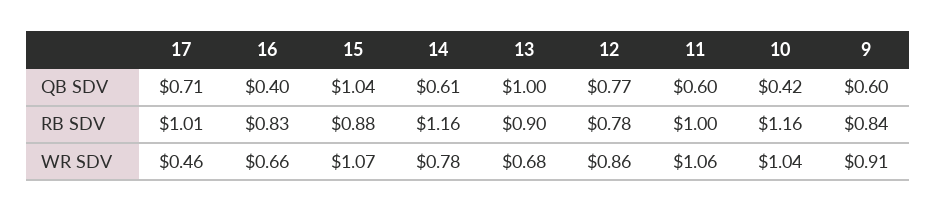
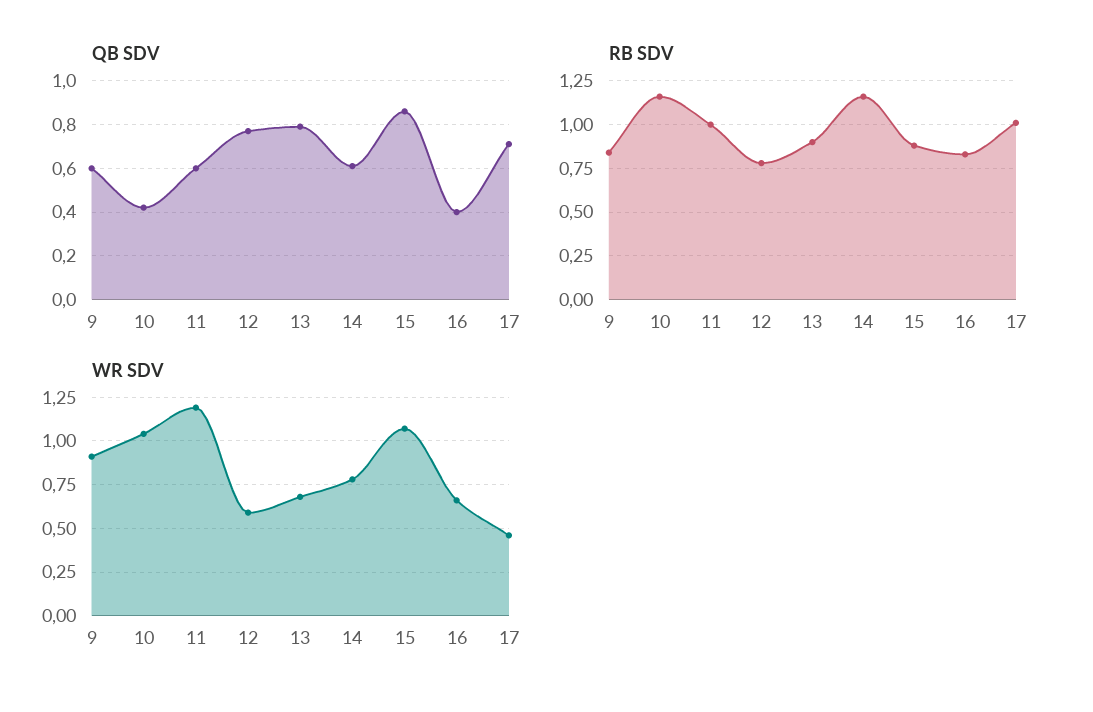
QB SDV, 15: 1.04 -> 0.85
QB SDV, 13: 1 -> 0.8
WR SDV, 12: 0.86 -> 0.6
WR SDV, 11: 1.06 -> 1.2

